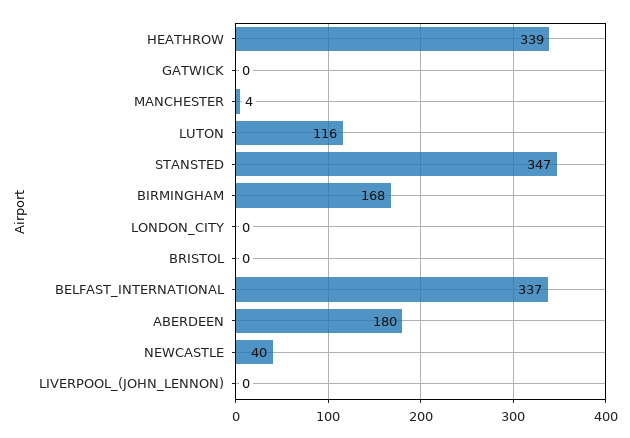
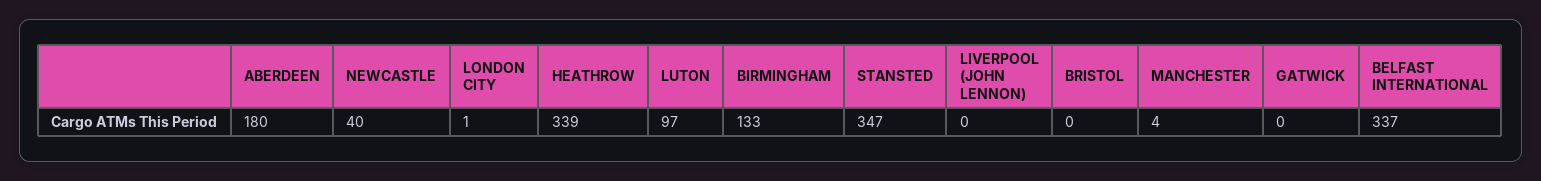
LUTON: 116 -> 97
BIRMINGHAM: 168 -> 133
LONDON_CITY: 0 -> 1

